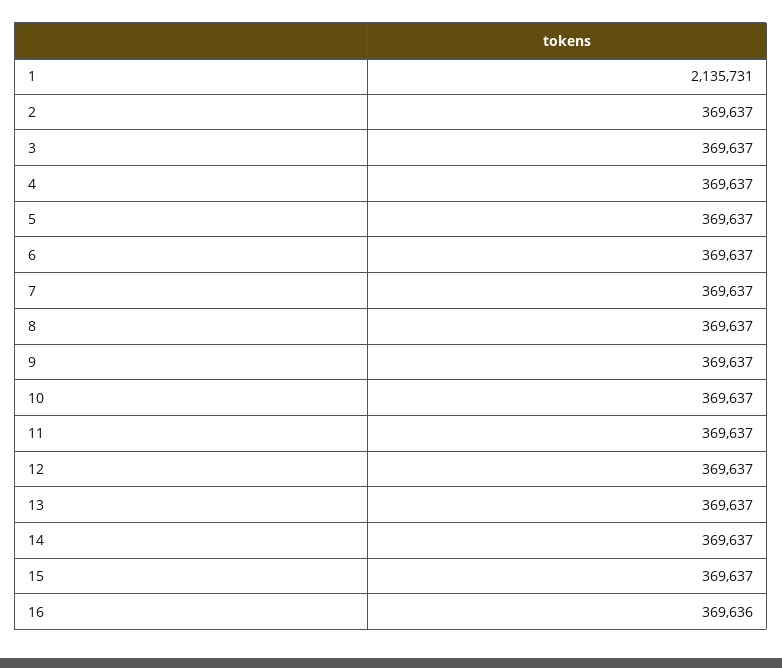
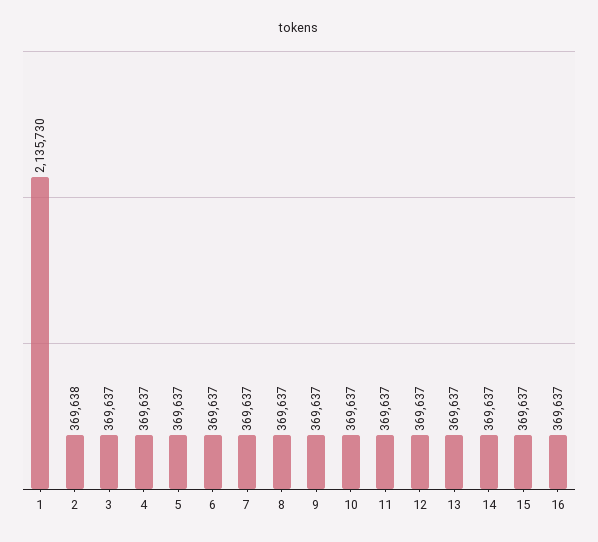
1: 2135731 -> 2135730
2: 369637 -> 369638
16: 369636 -> 369637

